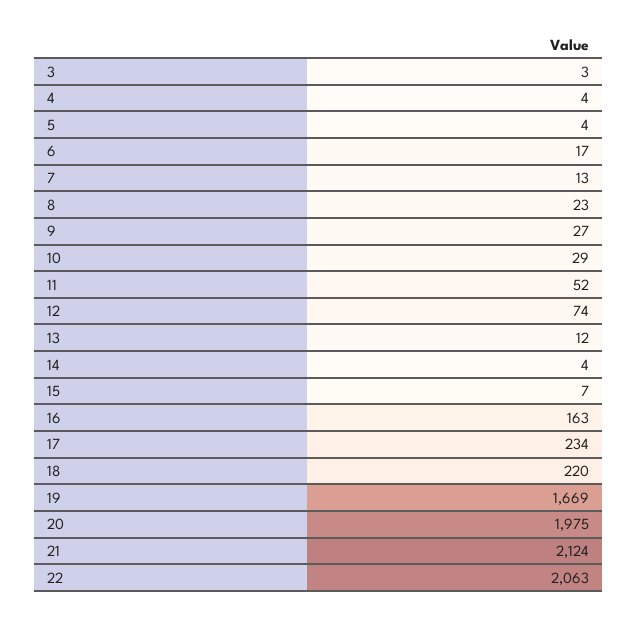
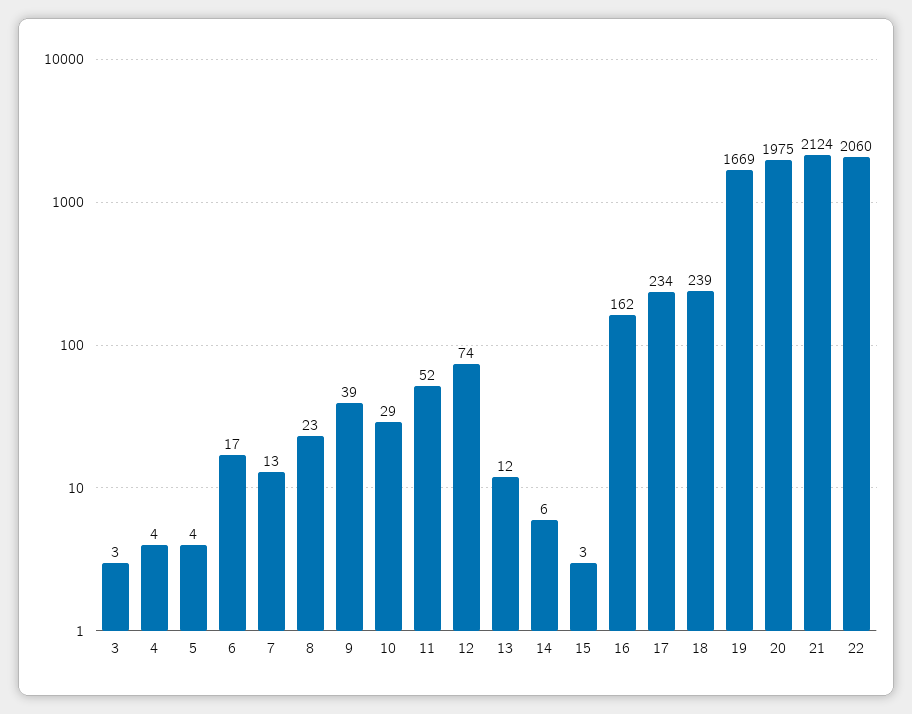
9: 27 -> 39
14: 4 -> 6
15: 7 -> 3
16: 163 -> 162
18: 220 -> 239
22: 2063 -> 2060

